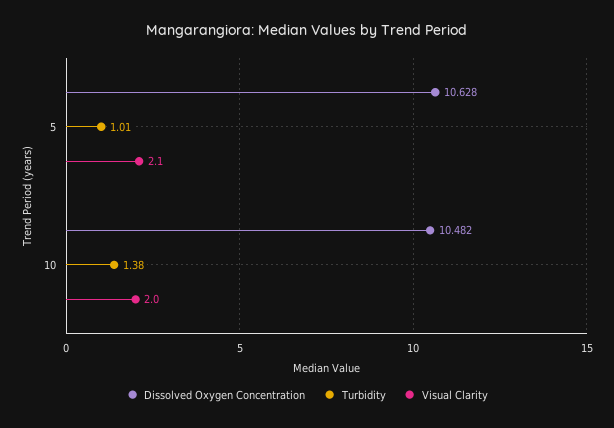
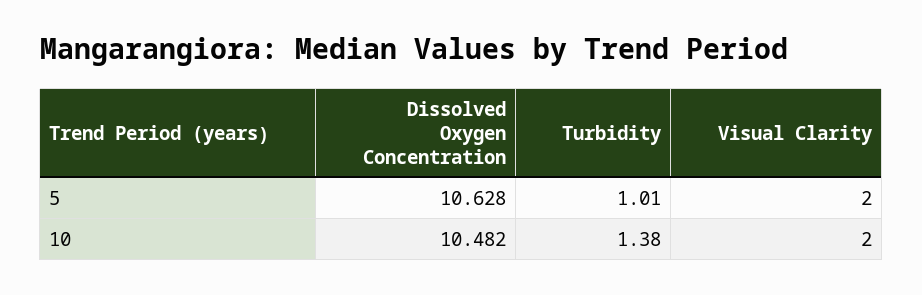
Visual Clarity, 5: 2.1 -> 2

